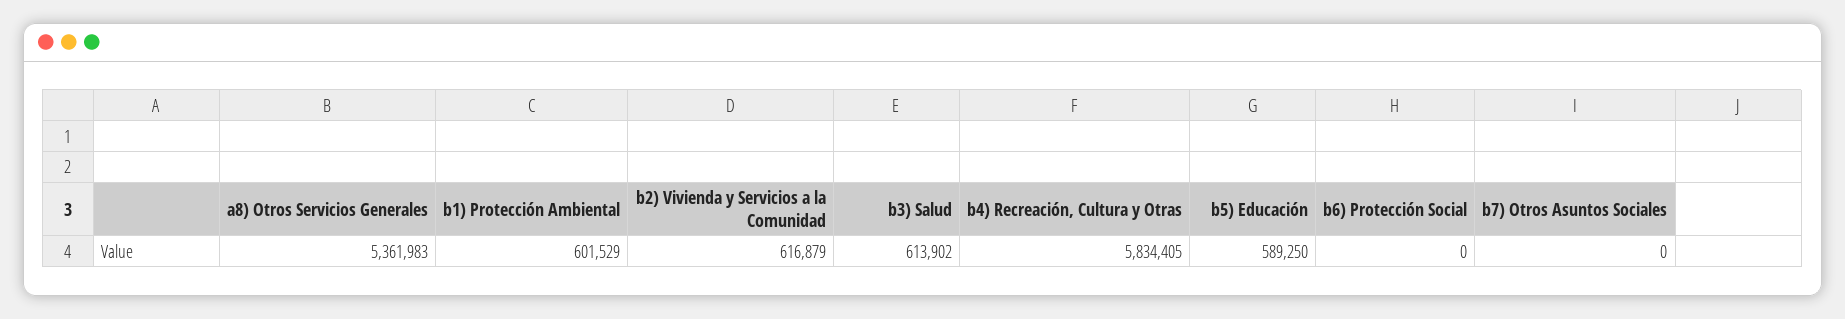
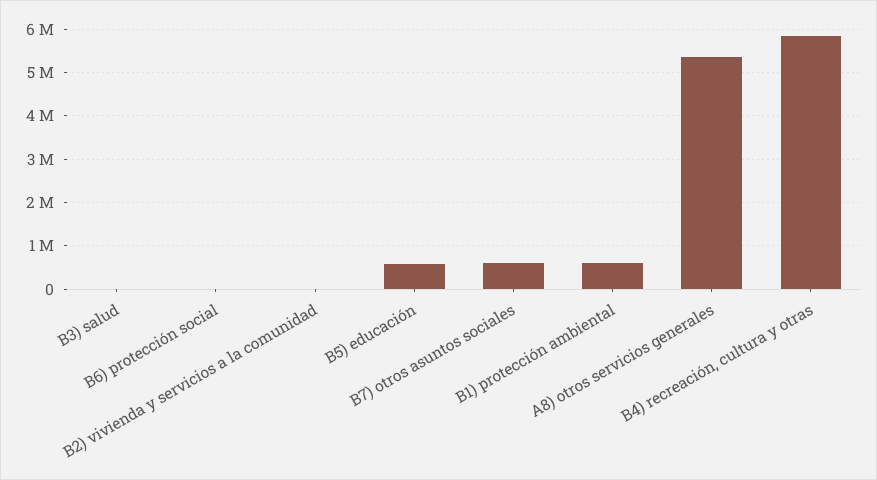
b2) Vivienda y Servicios a la Comunidad: 616879 -> 0
b3) Salud: 613902 -> 0
b7) Otros Asuntos Sociales: 0 -> 600000

